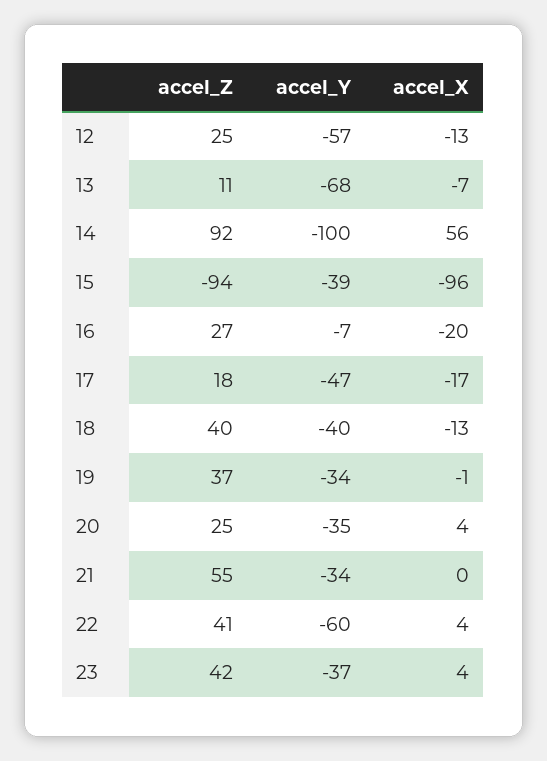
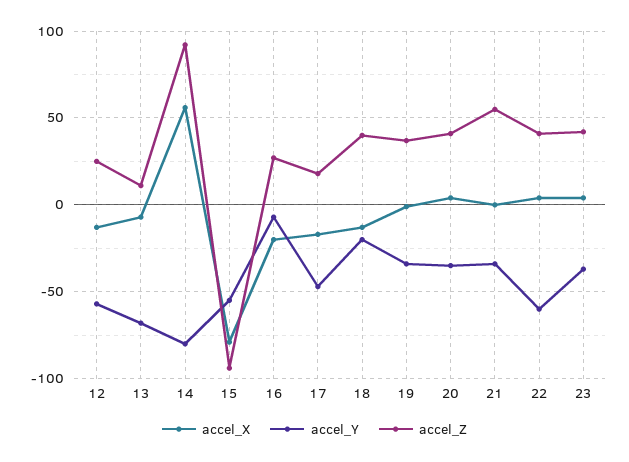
accel_Y, 14: -100 -> -80
accel_Y, 15: -39 -> -55
accel_X, 15: -96 -> -80
accel_Y, 18: -40 -> -20
accel_Z, 20: 25 -> 40

